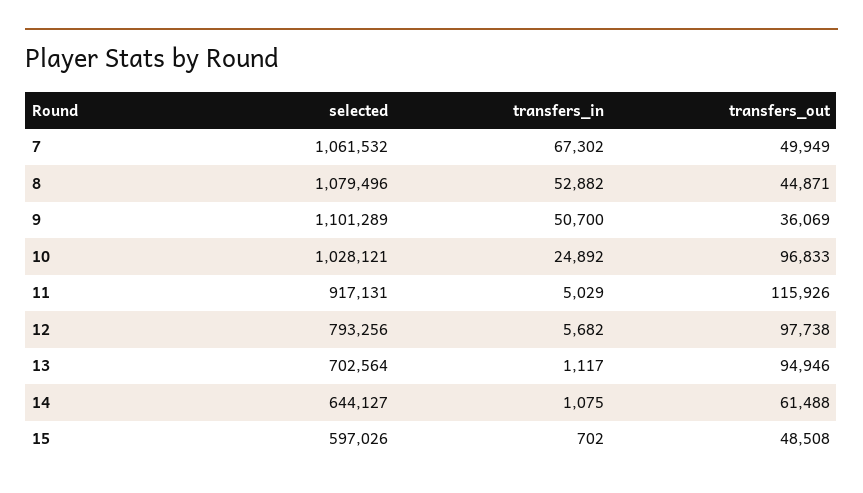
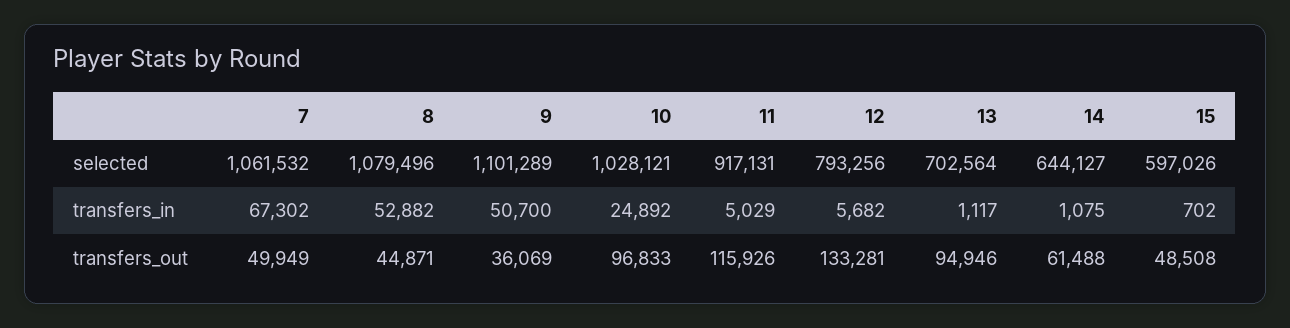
transfers_out, 12: 97738 -> 133281

